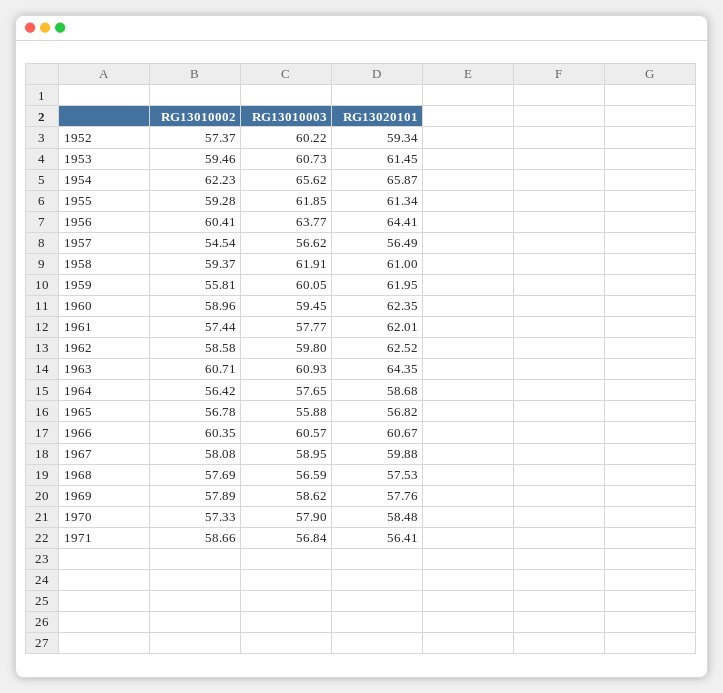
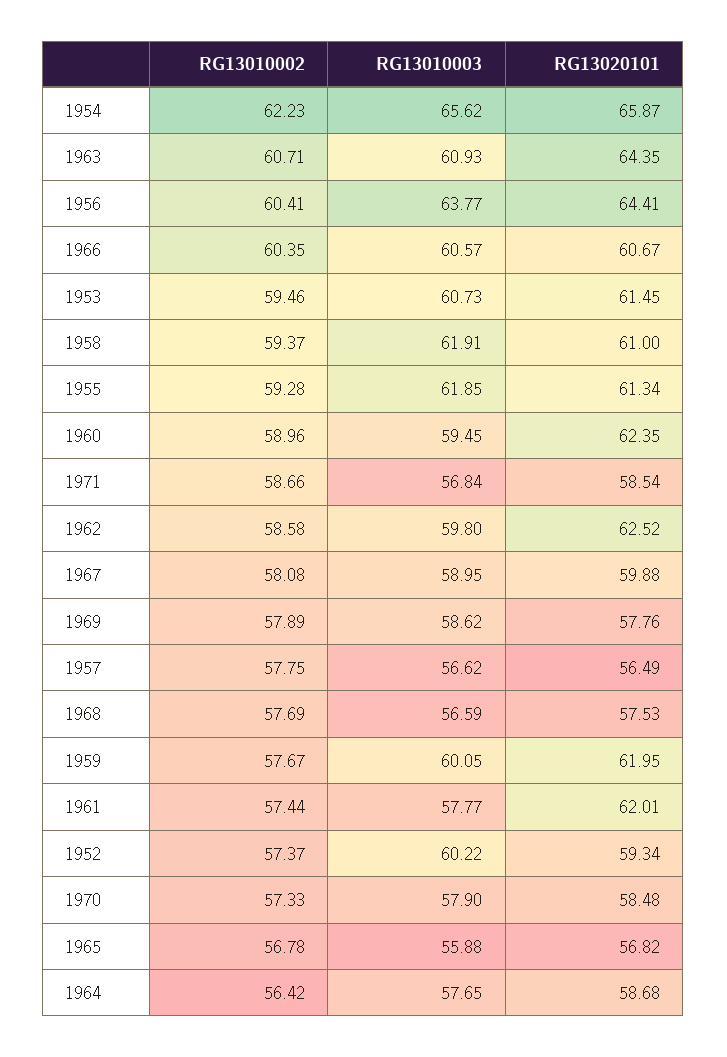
RG13010002, 1957: 54.54 -> 57.75
RG13010002, 1959: 55.81 -> 57.67
RG13020101, 1971: 56.41 -> 58.54

